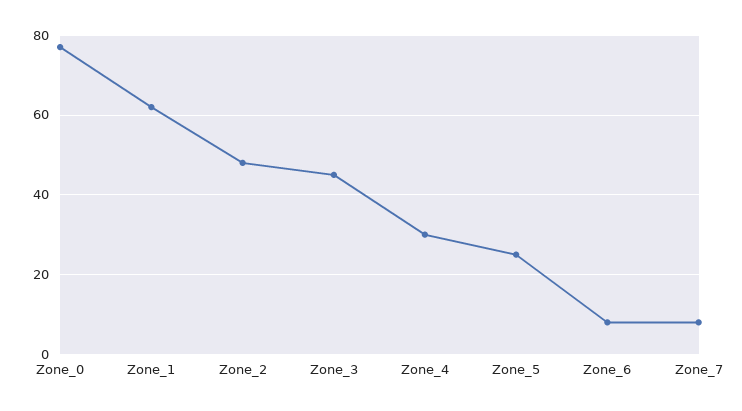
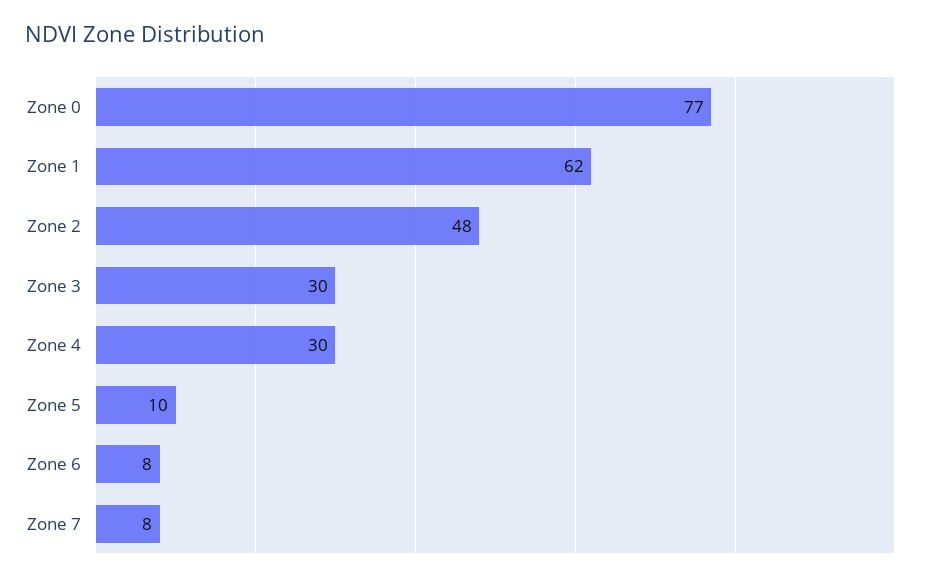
Zone_3: 45 -> 30
Zone_5: 25 -> 10

